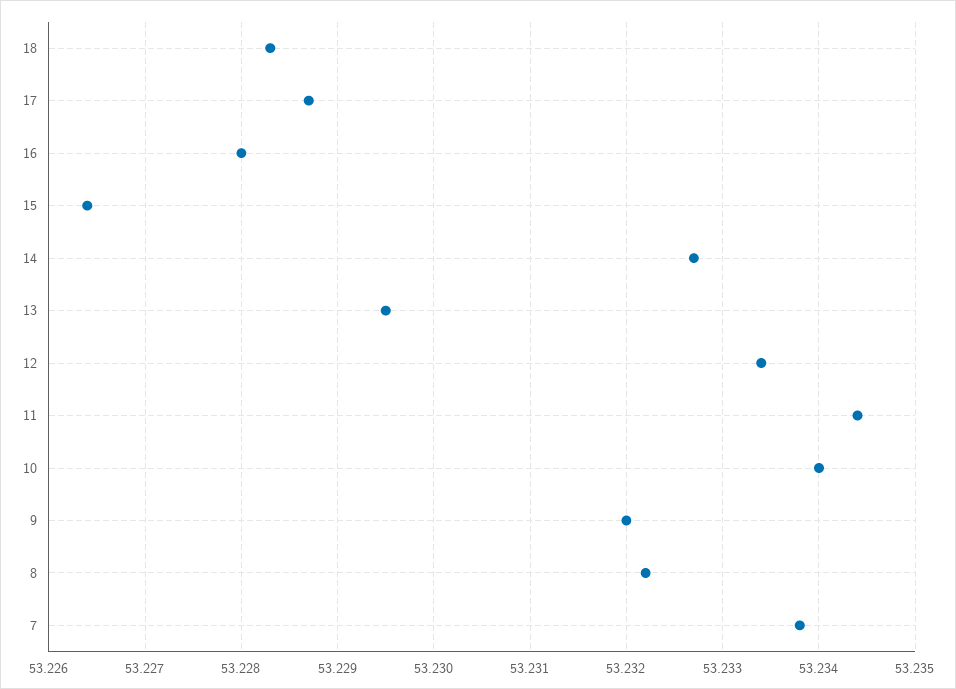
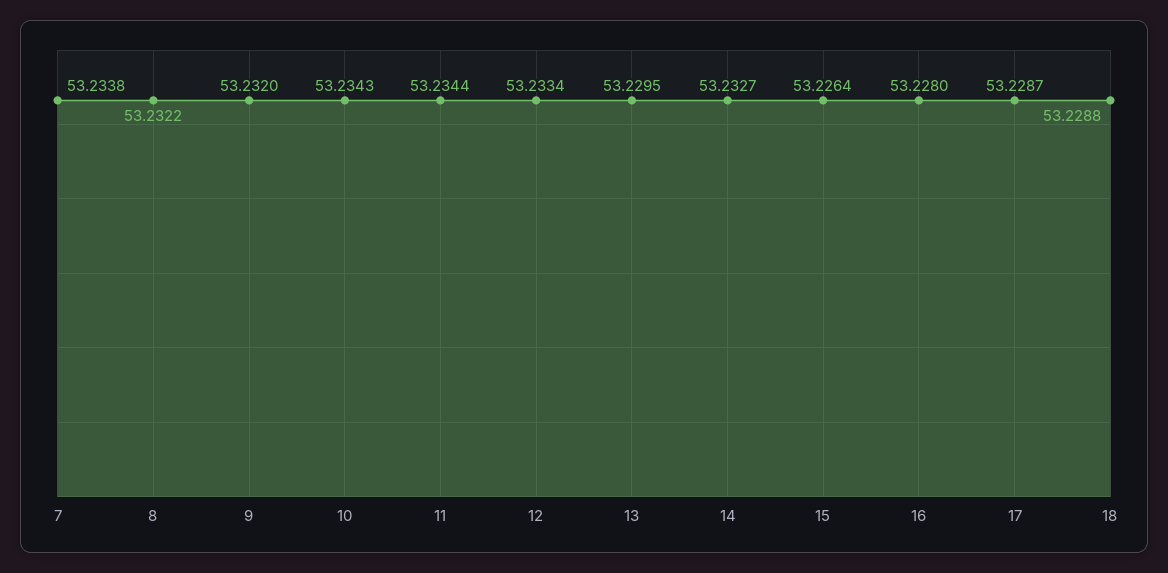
18: 53.2283 -> 53.2288
10: 53.234 -> 53.2343

